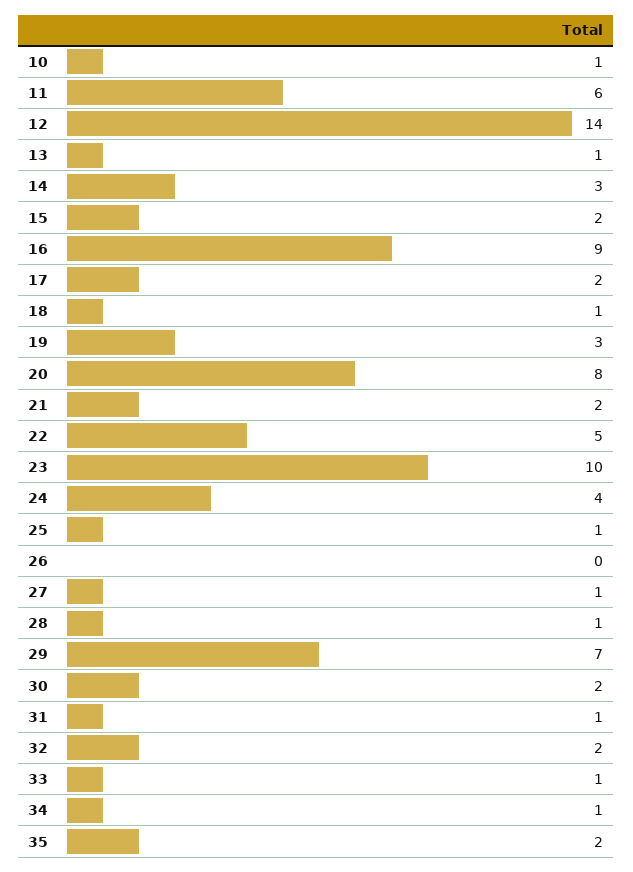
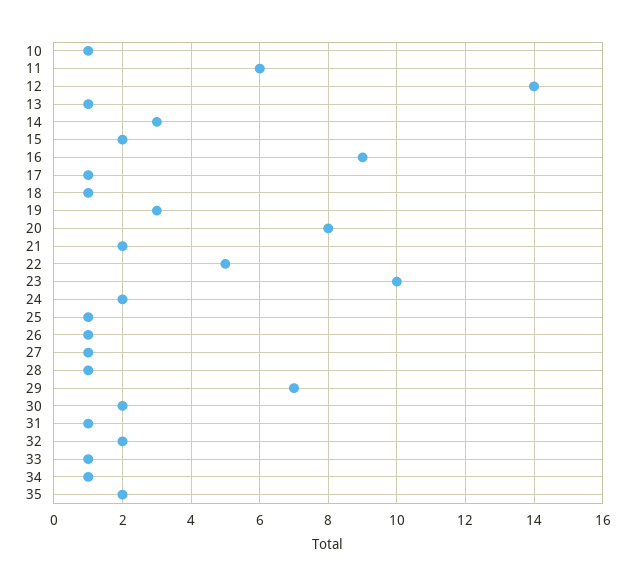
17: 2 -> 1
24: 4 -> 2
26: 0 -> 1

